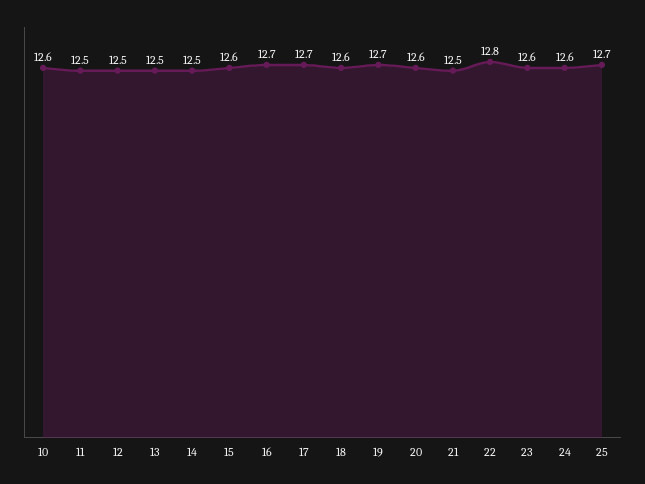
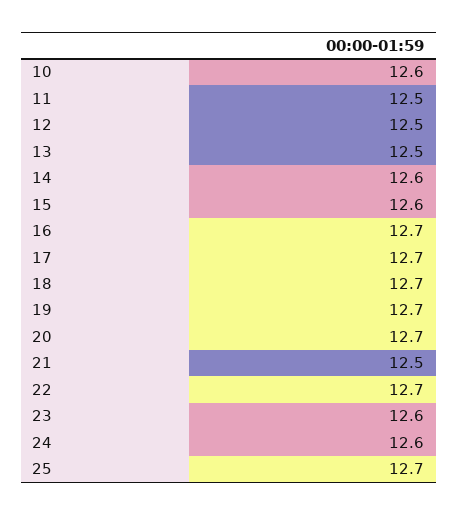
14: 12.5 -> 12.6
18: 12.6 -> 12.7
20: 12.6 -> 12.7
22: 12.8 -> 12.7

